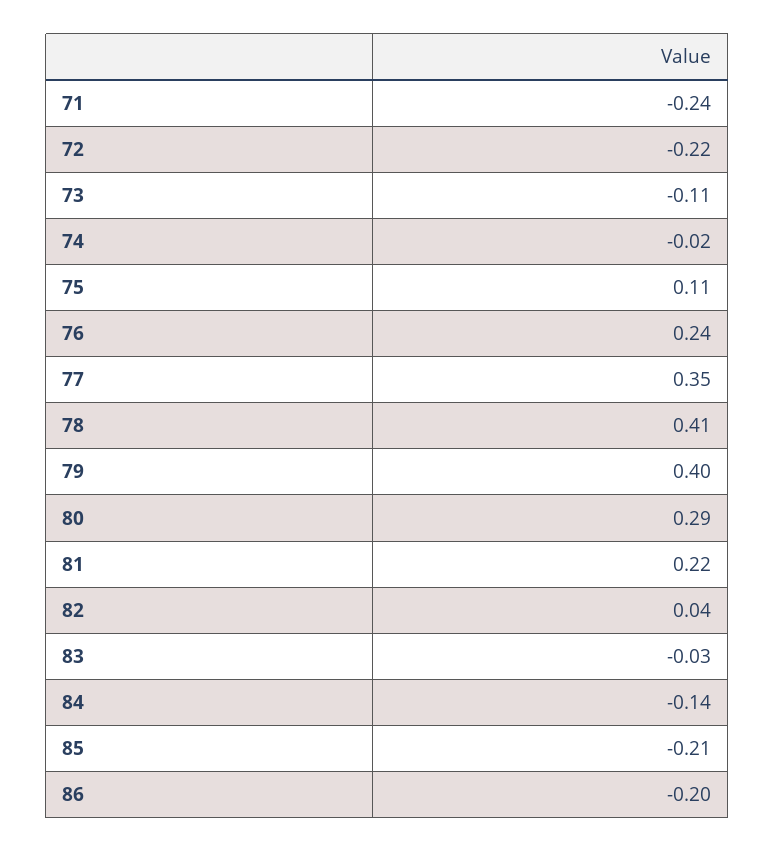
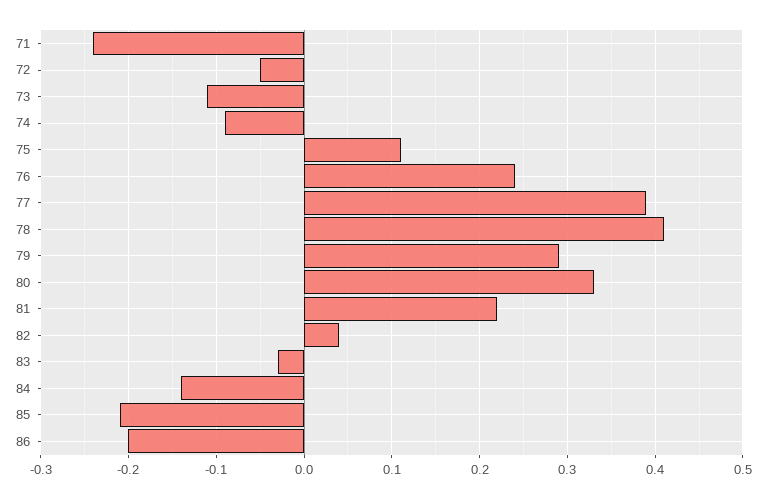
72: -0.22 -> -0.05
74: -0.02 -> -0.09
77: 0.35 -> 0.39
79: 0.4 -> 0.29
80: 0.29 -> 0.33

